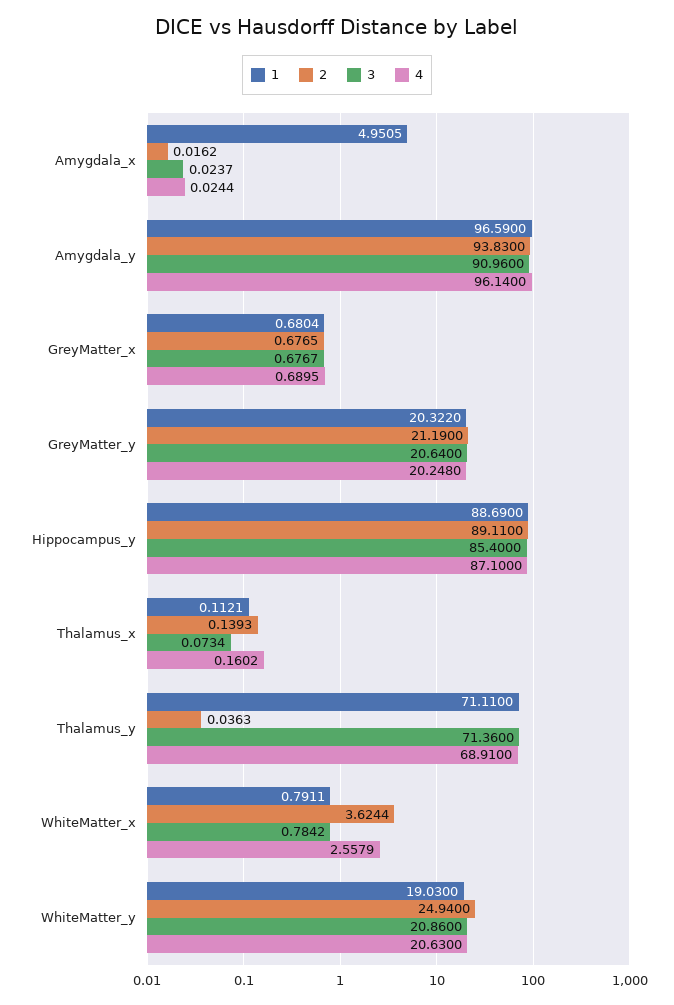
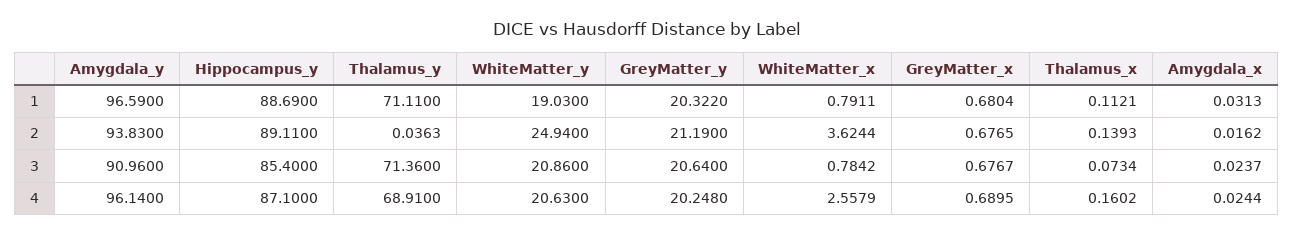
1, Amygdala_x: 4.9505 -> 0.0313

